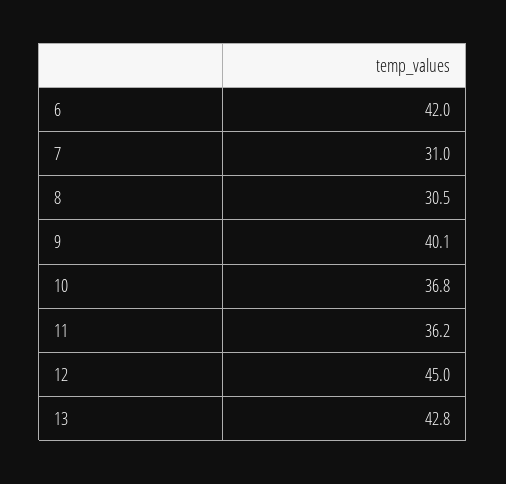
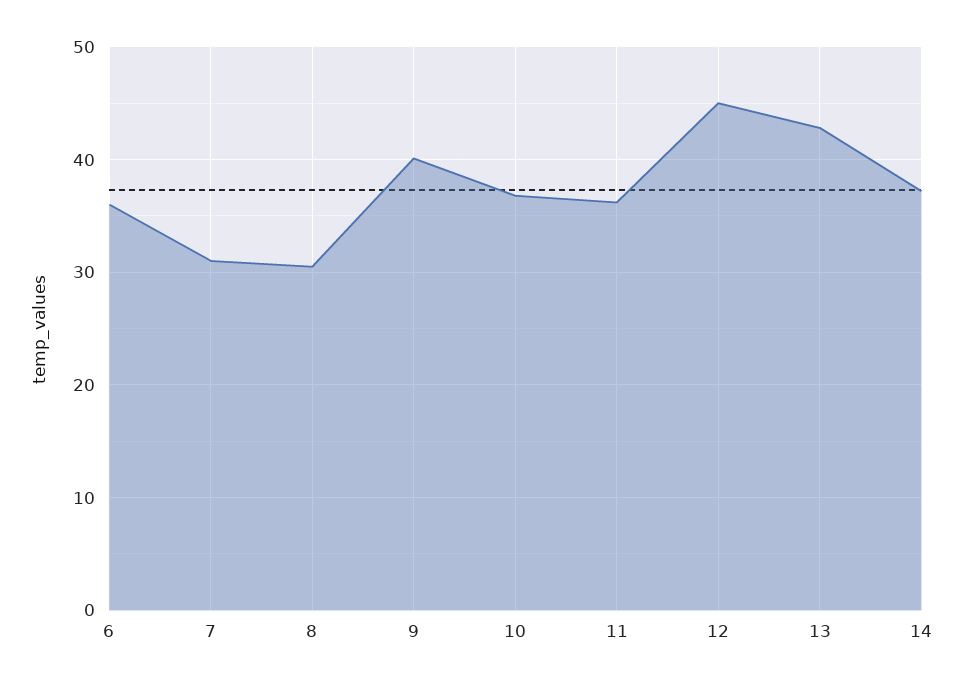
6: 42 -> 36
14: none -> 37

